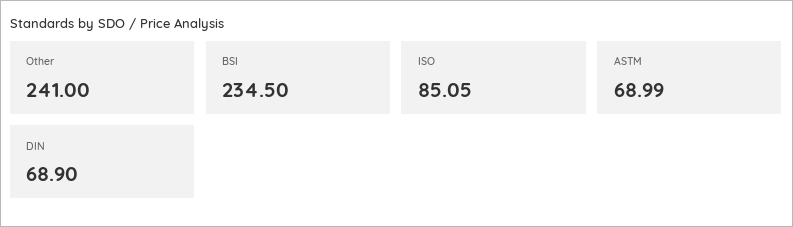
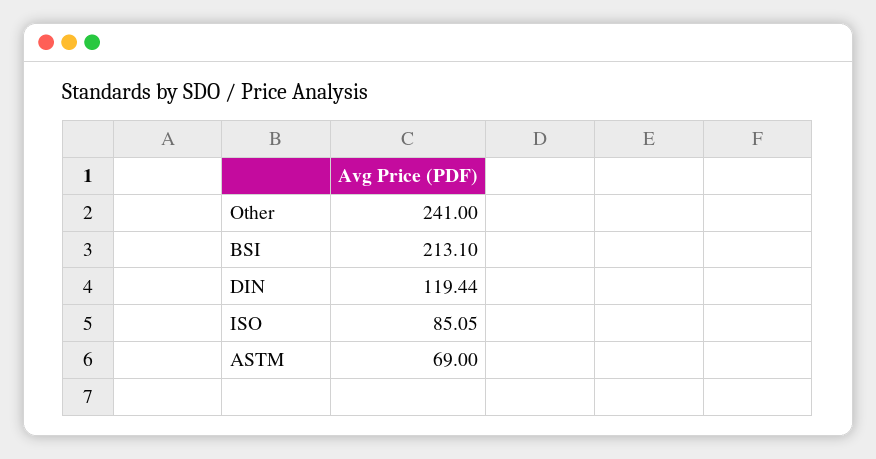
BSI: 234.5 -> 213.1
ASTM: 68.99 -> 69
DIN: 68.9 -> 119.44

